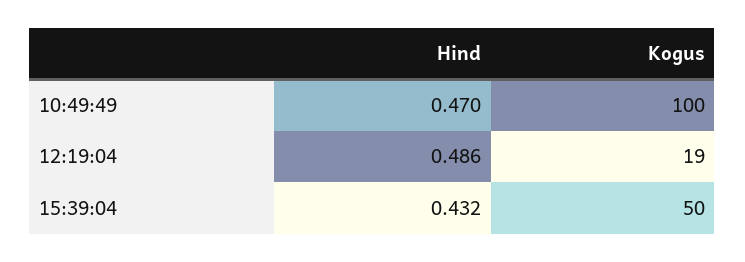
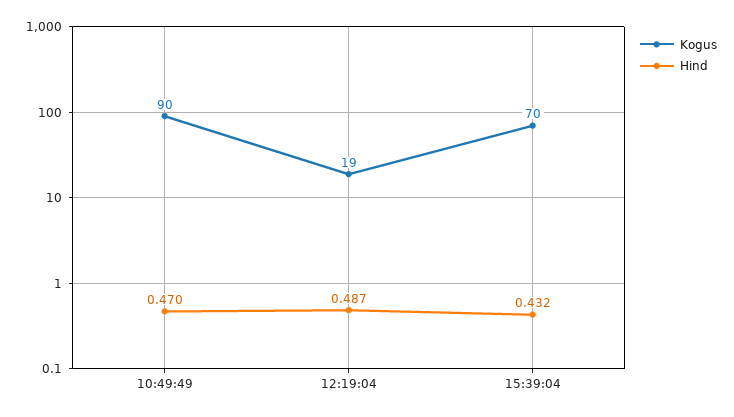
Kogus, 10:49:49: 100 -> 90
Hind, 12:19:04: 0.486 -> 0.487
Kogus, 15:39:04: 50 -> 70

